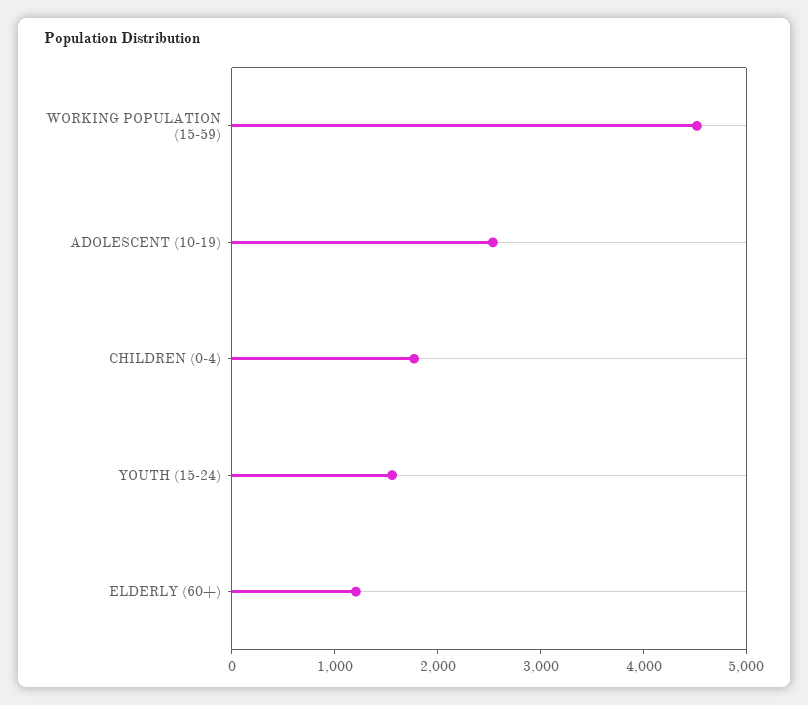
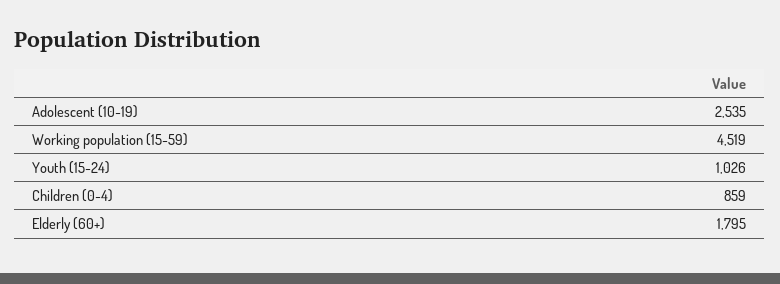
CHILDREN (0-4): 1800 -> 859
YOUTH (15-24): 1600 -> 1026
ELDERLY (60+): 1200 -> 1795

